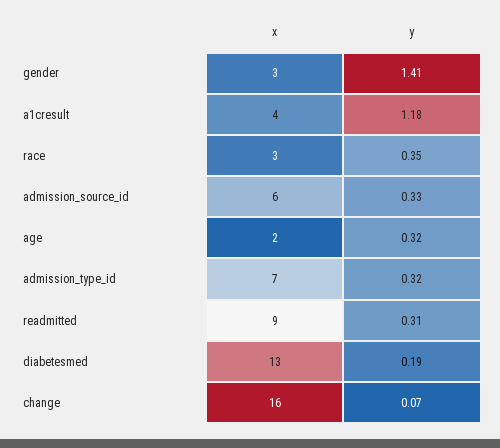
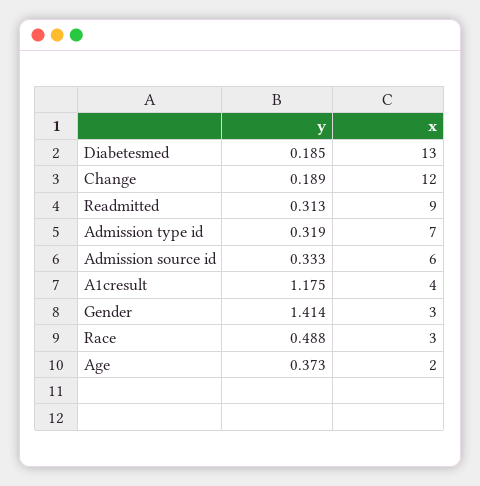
y, race: 0.35 -> 0.488
y, age: 0.32 -> 0.373
x, change: 16 -> 12
y, change: 0.07 -> 0.189

